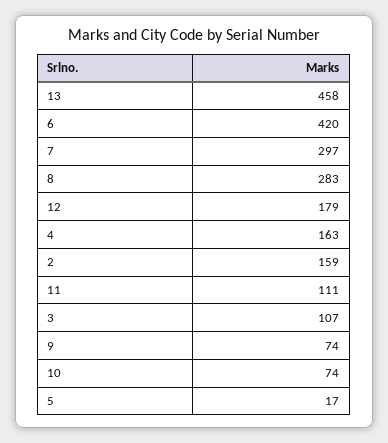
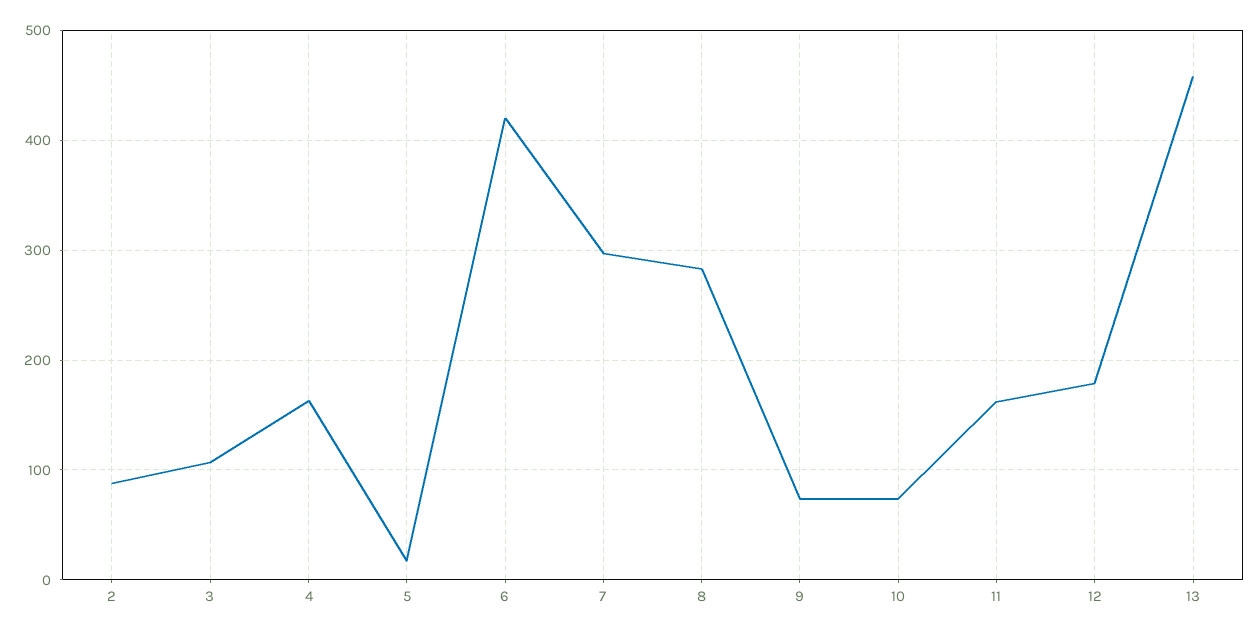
2: 159 -> 90
11: 111 -> 160

